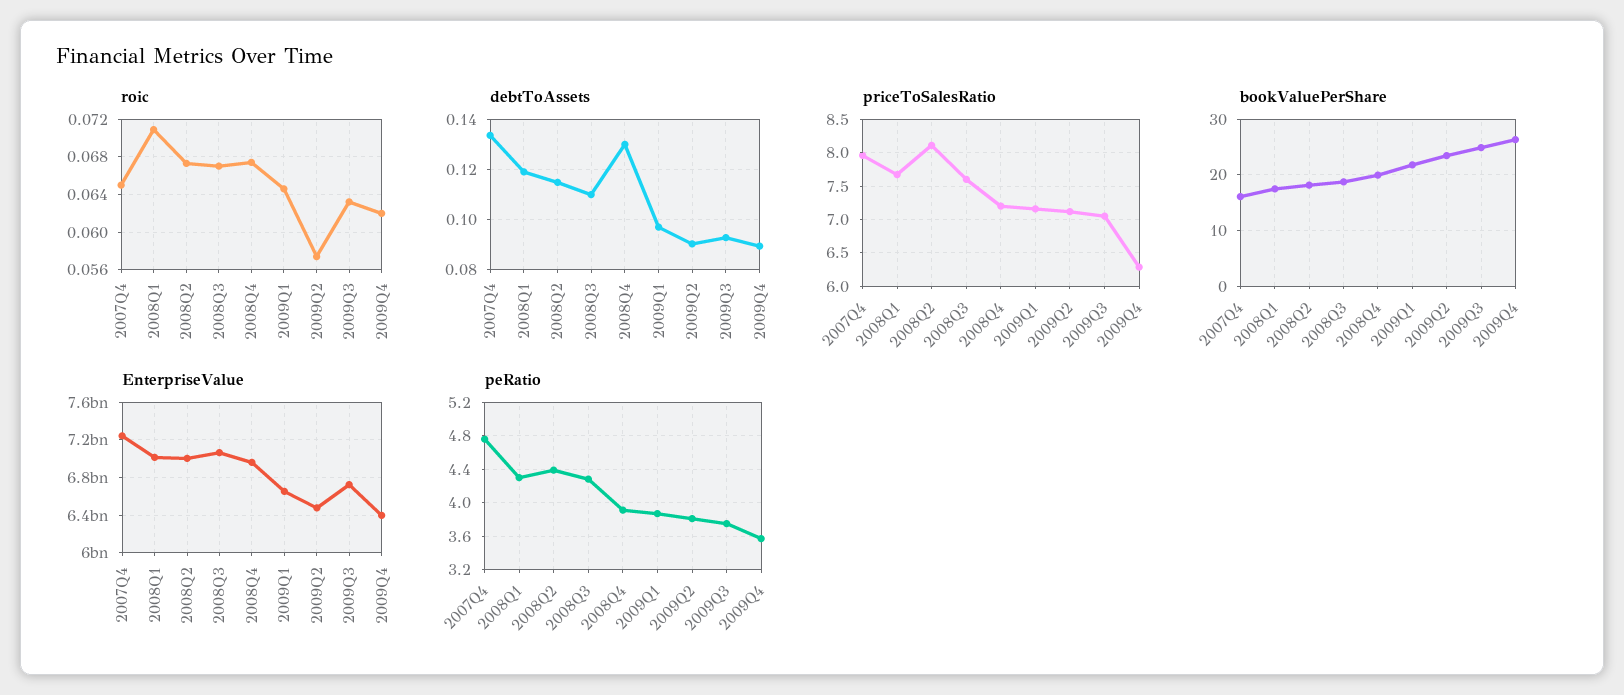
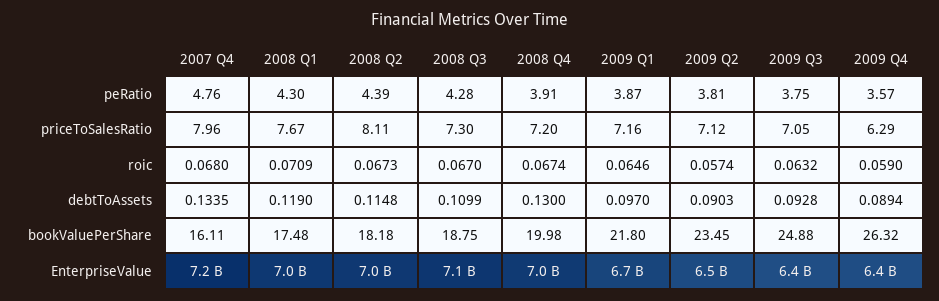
roic, 2007Q4: 0.065 -> 0.068
roic, 2009Q4: 0.062 -> 0.059
priceToSalesRatio, 2008Q3: 7.6 -> 7.3
EnterpriseValue, 2009Q3: 6700000000 -> 6400000000

